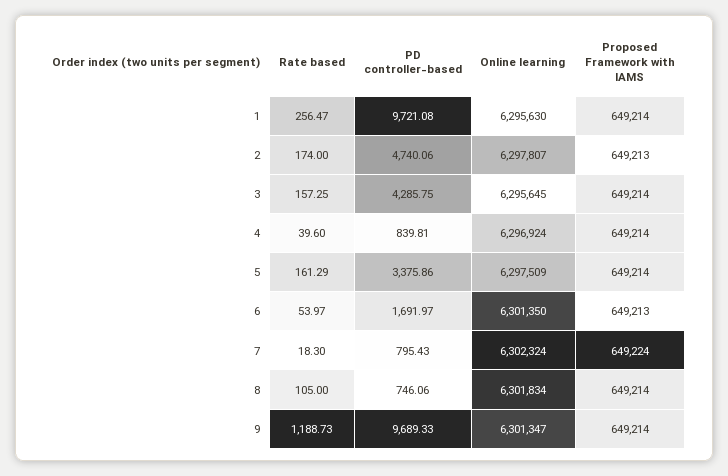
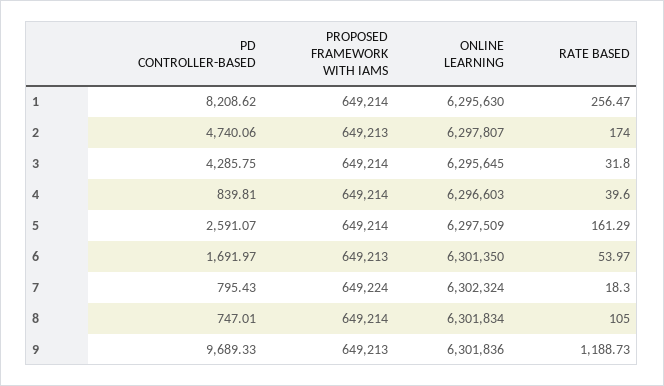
PD controller-based, 1: 9721.08 -> 8208.62
Rate based, 3: 157.25 -> 31.8
Online learning, 4: 6296924 -> 6296603
PD controller-based, 5: 3375.86 -> 2591.07
PD controller-based, 8: 746.06 -> 747.01
Online learning, 9: 6301347 -> 6301836
Proposed Framework with IAMS, 9: 649214 -> 649213

